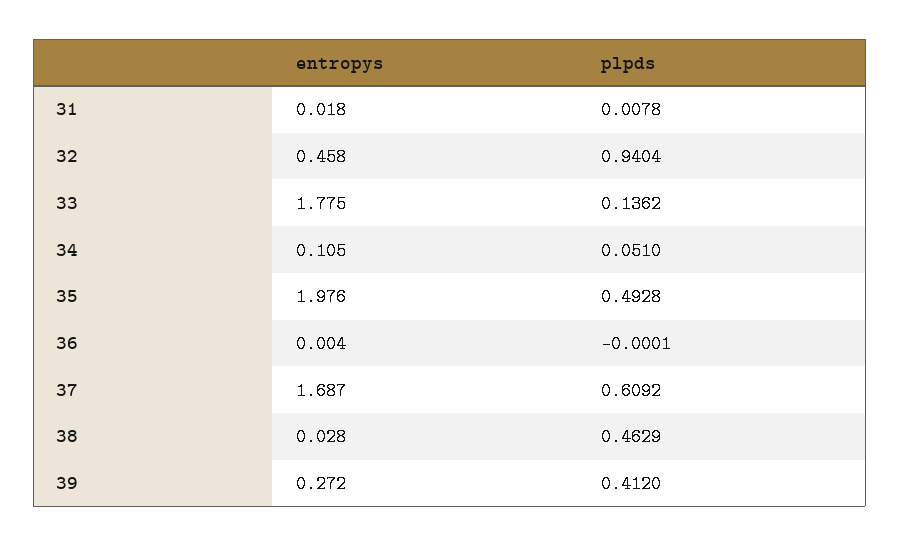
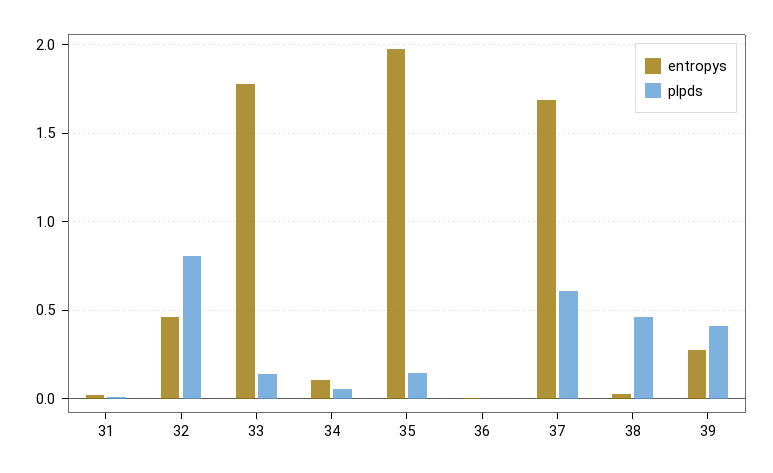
plpds, 32: 0.9404 -> 0.8
plpds, 35: 0.4928 -> 0.15

